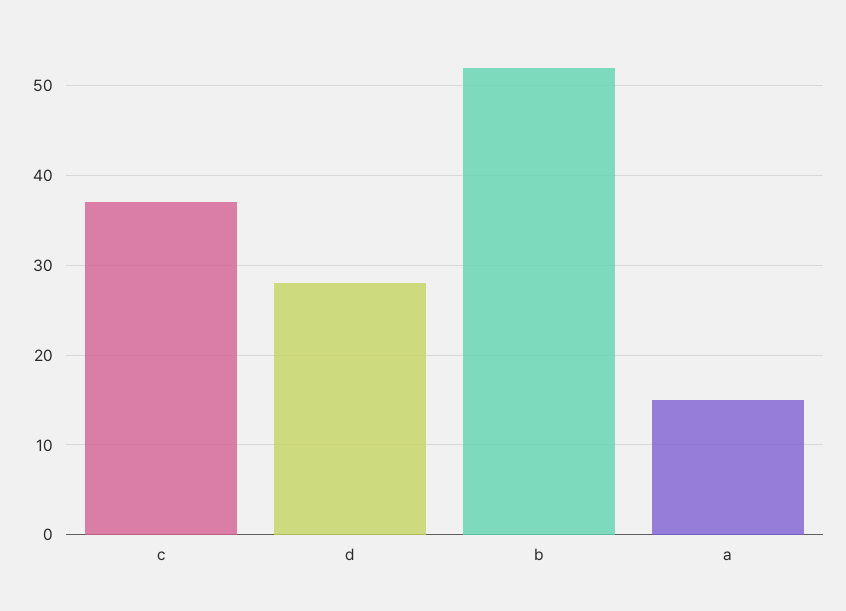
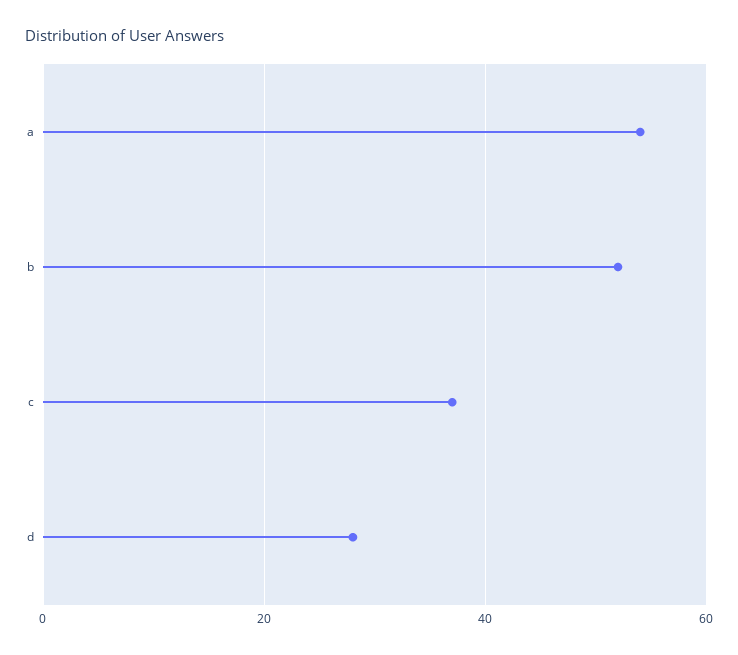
a: 15 -> 55

